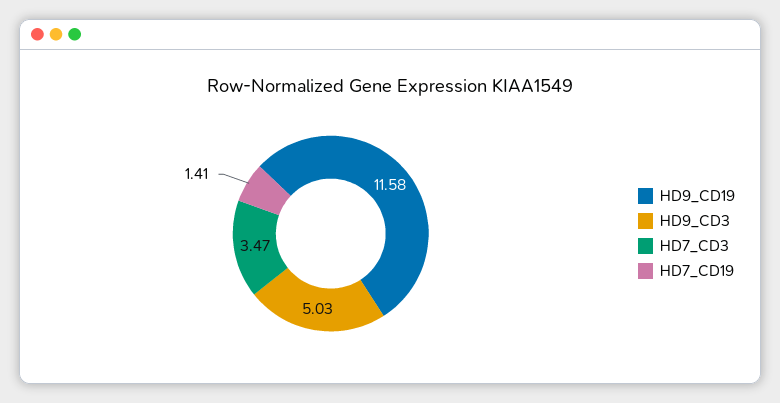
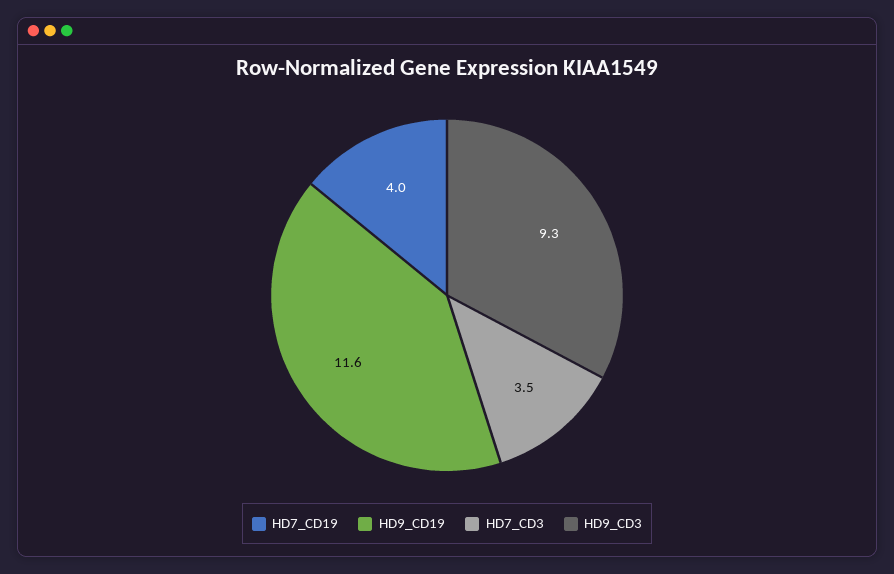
HD9_CD3: 5.03 -> 9.3
HD7_CD19: 1.41 -> 4

